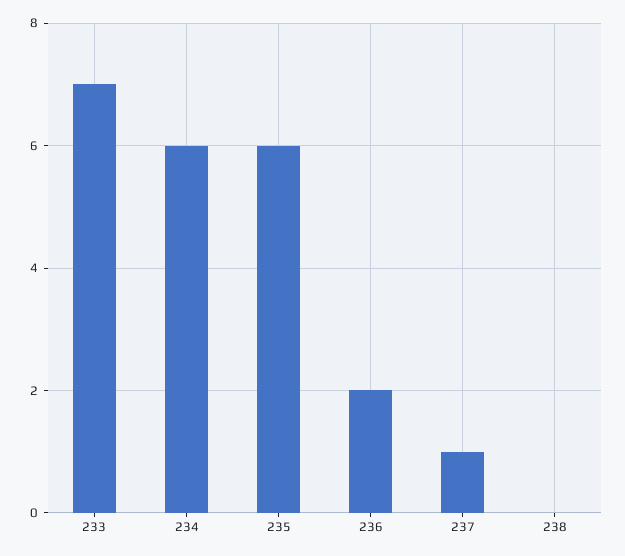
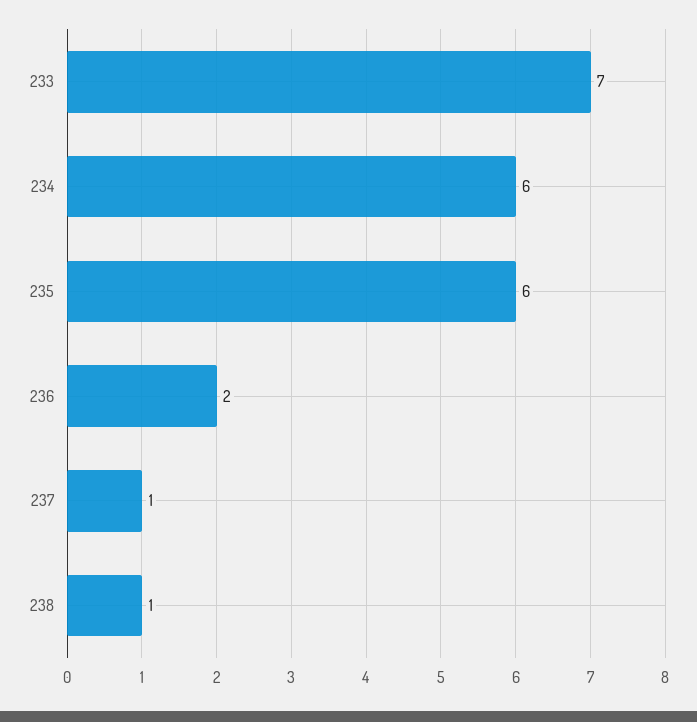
238: 0 -> 1

